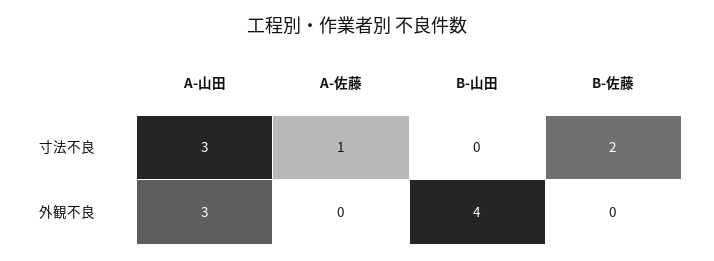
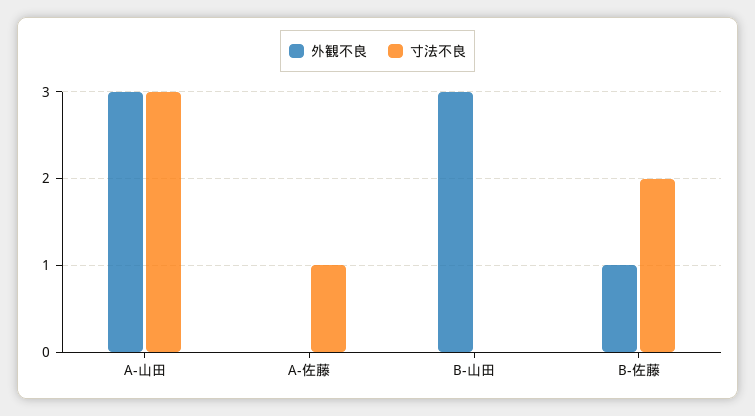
外観不良, B-山田: 4 -> 3
外観不良, B-佐藤: 0 -> 1

